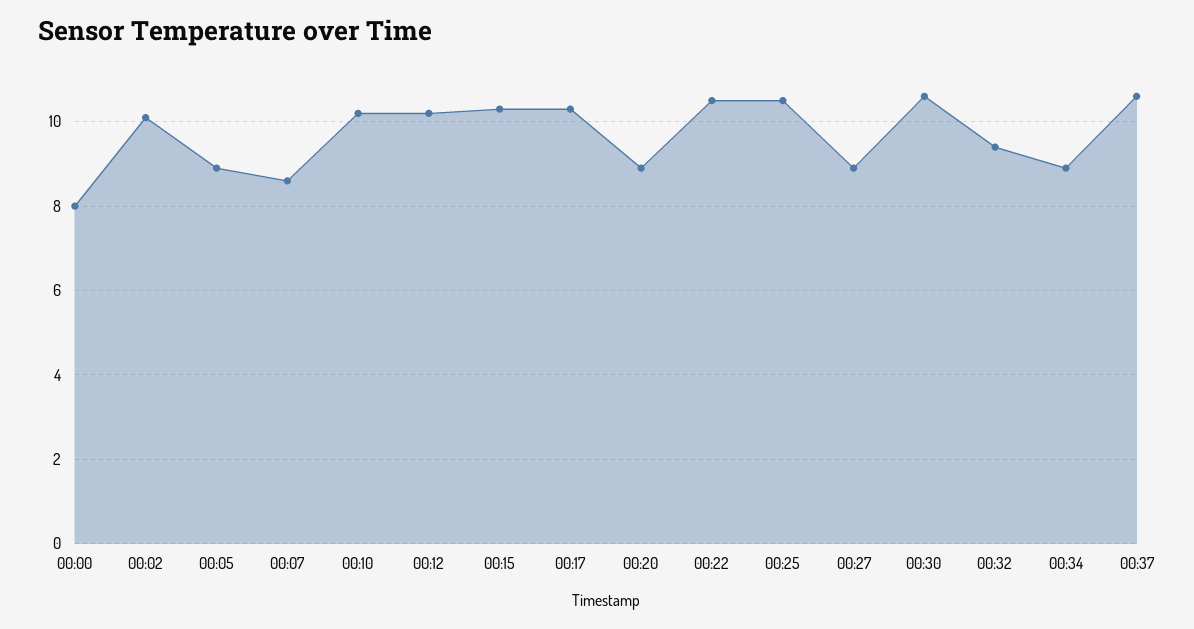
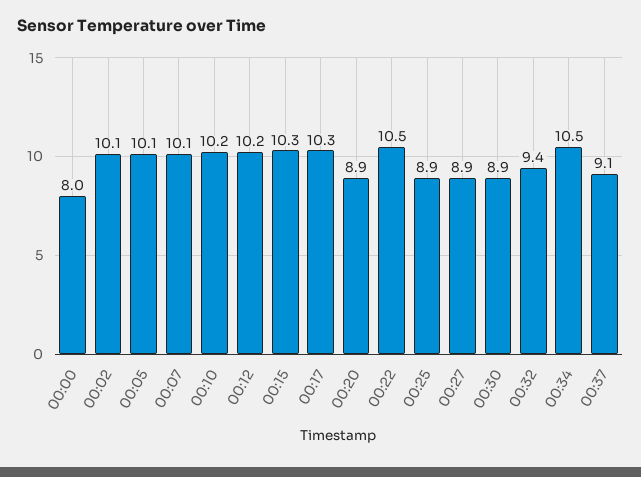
00:05: 9 -> 10.1
00:07: 8.5 -> 10.1
00:25: 10.5 -> 8.9
00:30: 10.5 -> 8.9
00:34: 9 -> 10.5
00:37: 10.5 -> 9.1

